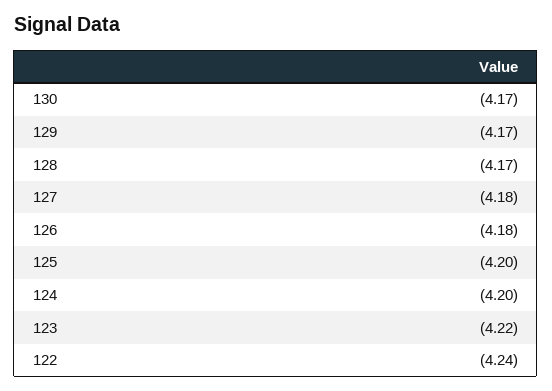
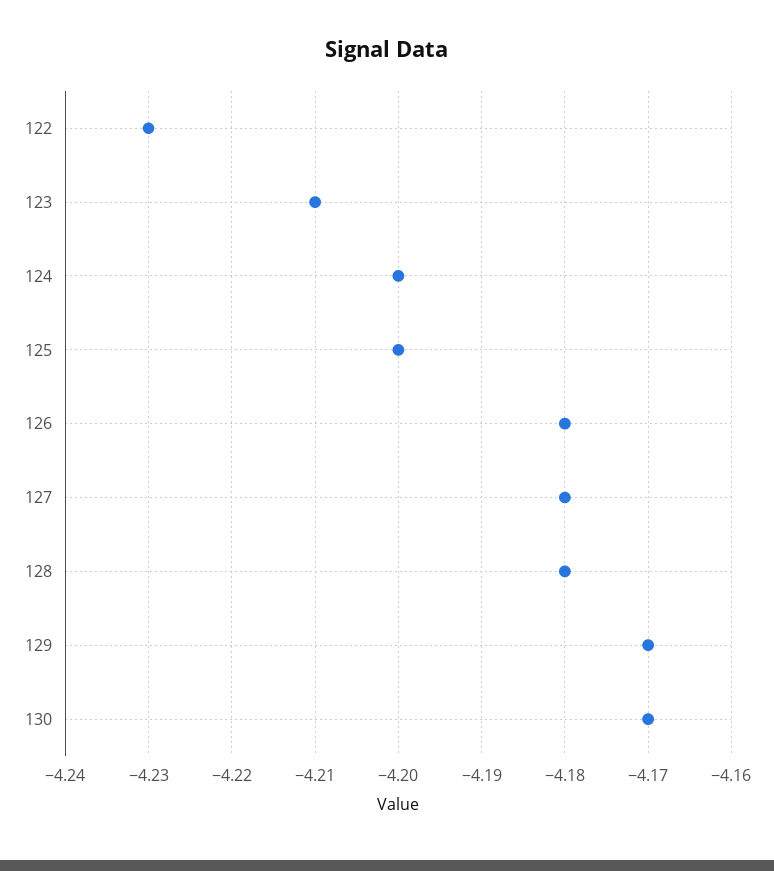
128: -4.17 -> -4.18
123: -4.22 -> -4.21
122: -4.24 -> -4.23

